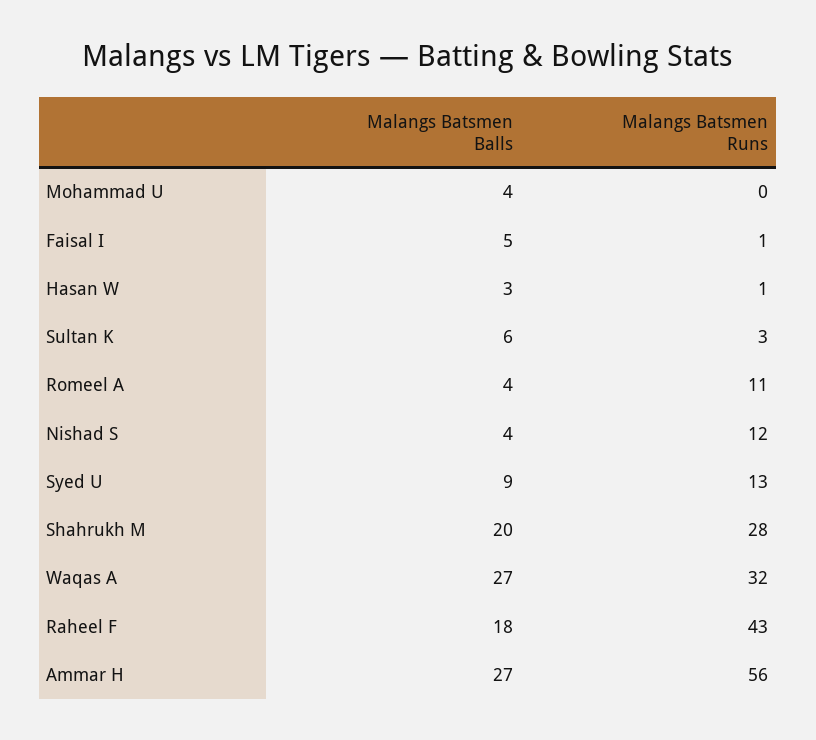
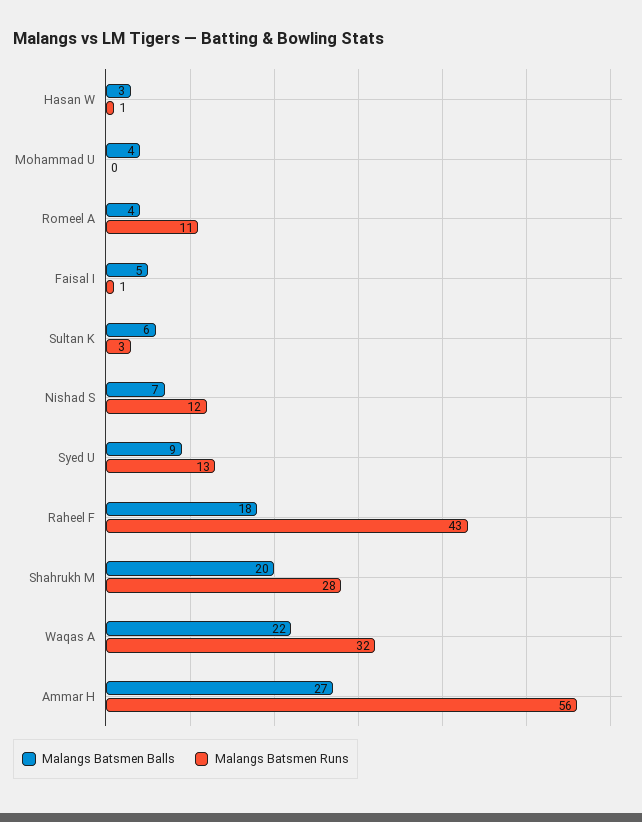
Malangs Batsmen Balls, Nishad S: 4 -> 7
Malangs Batsmen Balls, Waqas A: 27 -> 22

